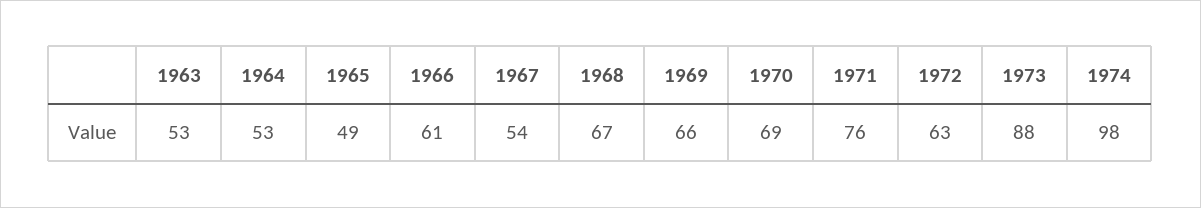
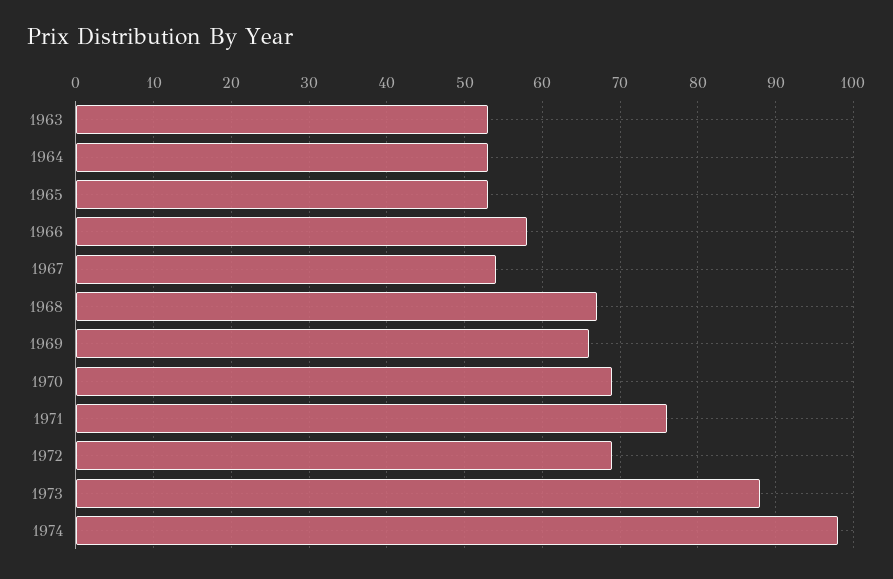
1965: 49 -> 53
1966: 61 -> 58
1972: 63 -> 69

